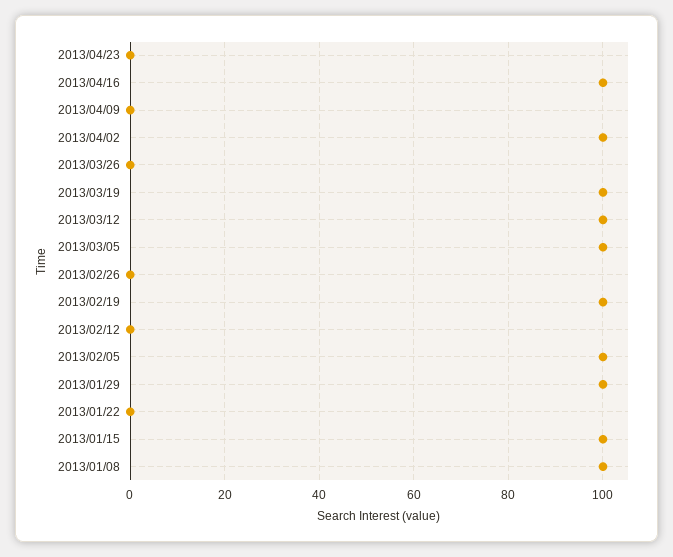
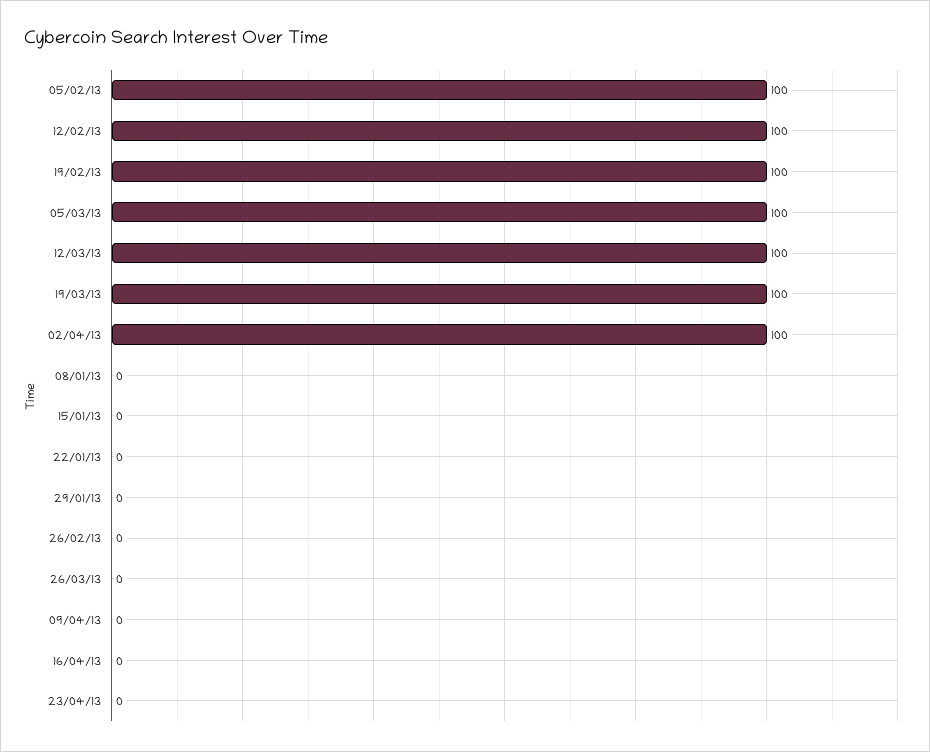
2013/04/16: 100 -> 0
2013/02/12: 0 -> 100
2013/01/29: 100 -> 0
2013/01/15: 100 -> 0
2013/01/08: 100 -> 0

